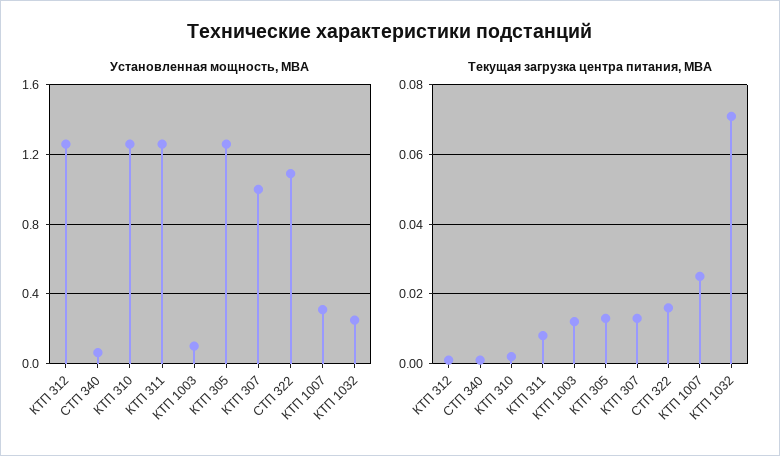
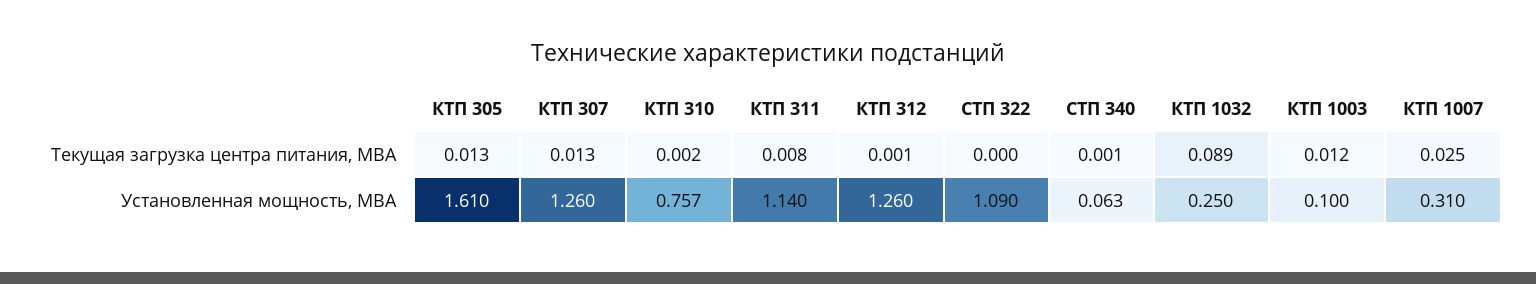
Установленная мощность, МВА, КТП 310: 1.25 -> 0.757
Установленная мощность, МВА, КТП 311: 1.25 -> 1.14
Установленная мощность, МВА, КТП 305: 1.25 -> 1.61
Установленная мощность, МВА, КТП 307: 1 -> 1.26
Текущая загрузка центра питания, МВА, СТП 322: 0.015 -> 0
Текущая загрузка центра питания, МВА, КТП 1032: 0.07 -> 0.089

